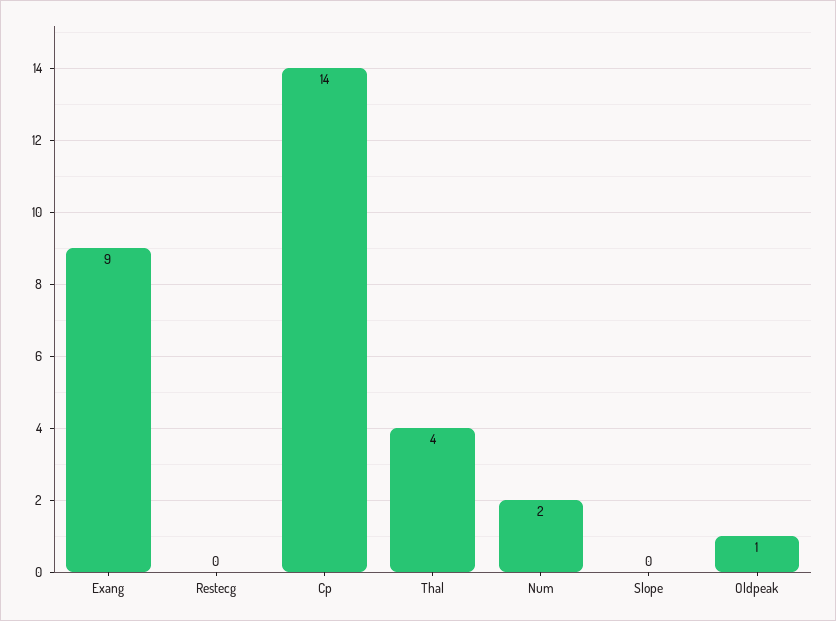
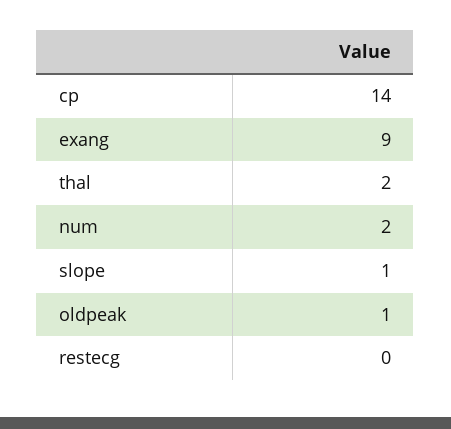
Thal: 4 -> 2
Slope: 0 -> 1

